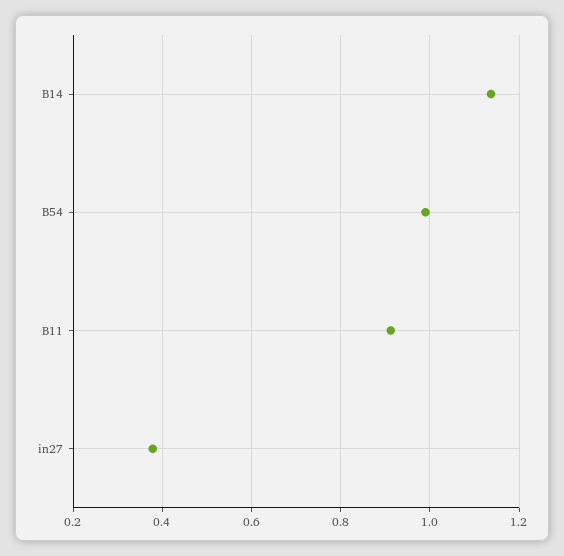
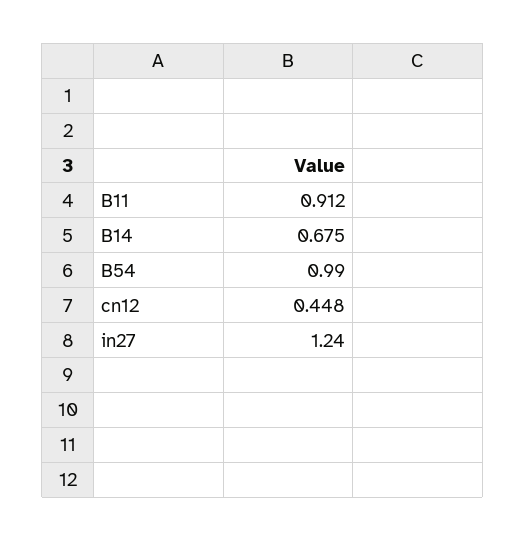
B14: 1.14 -> 0.675
in27: 0.38 -> 1.24
cn12: none -> 0.448

